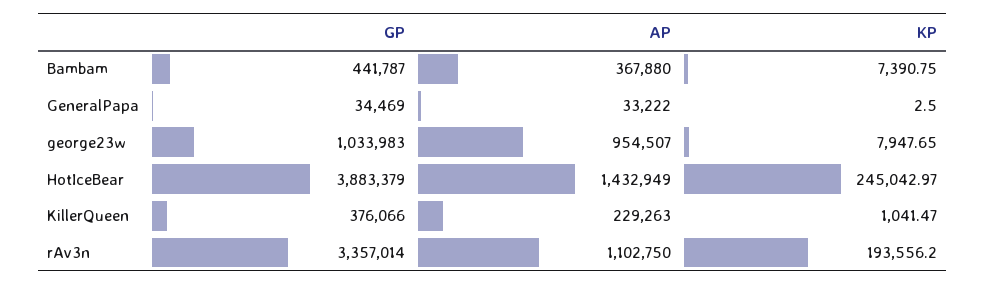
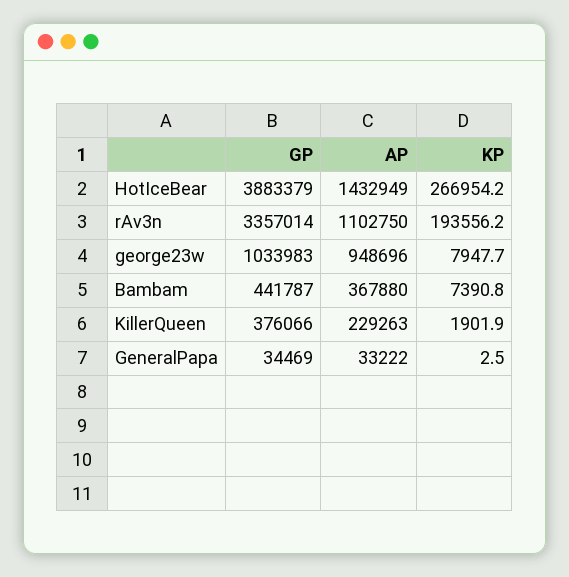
AP, george23w: 954507 -> 948696
KP, HotIceBear: 245042.97 -> 266954.2
KP, KillerQueen: 1041.47 -> 1901.9

